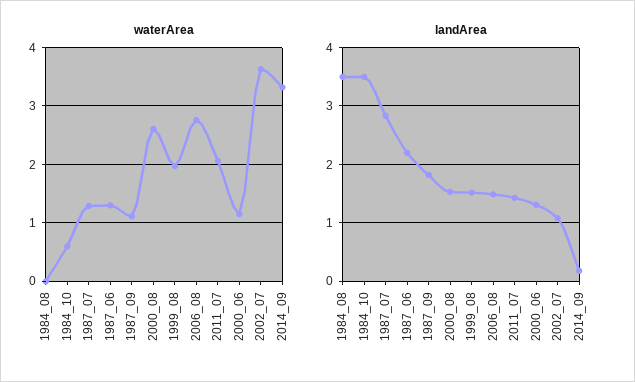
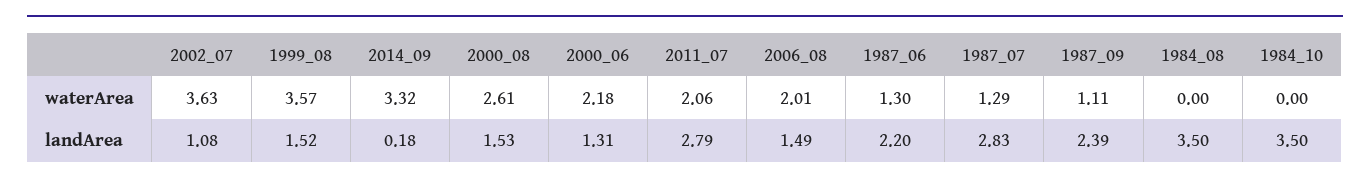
waterArea, 1984_10: 0.6 -> 0
waterArea, 1999_08: 2 -> 3.57
waterArea, 2006_08: 2.8 -> 2.01
waterArea, 2000_06: 1.2 -> 2.18
landArea, 1987_09: 1.8 -> 2.39
landArea, 2011_07: 1.4 -> 2.79

